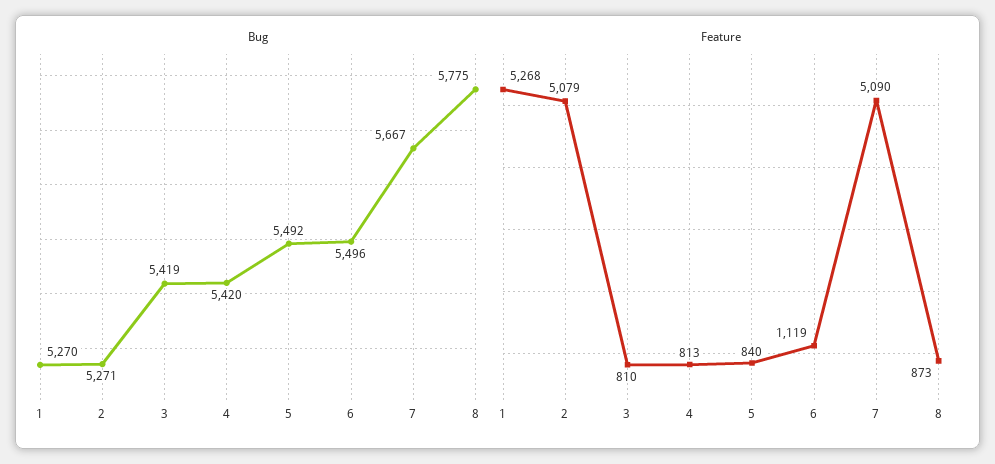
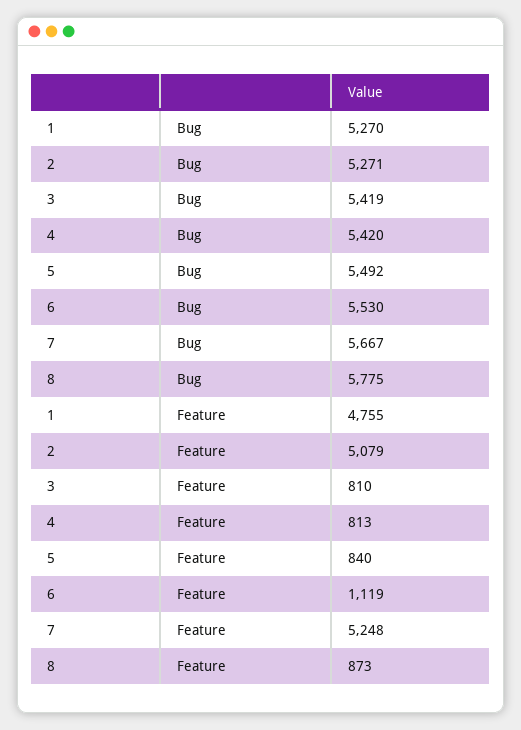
Bug, 6: 5496 -> 5530
Feature, 1: 5268 -> 4755
Feature, 7: 5090 -> 5248

